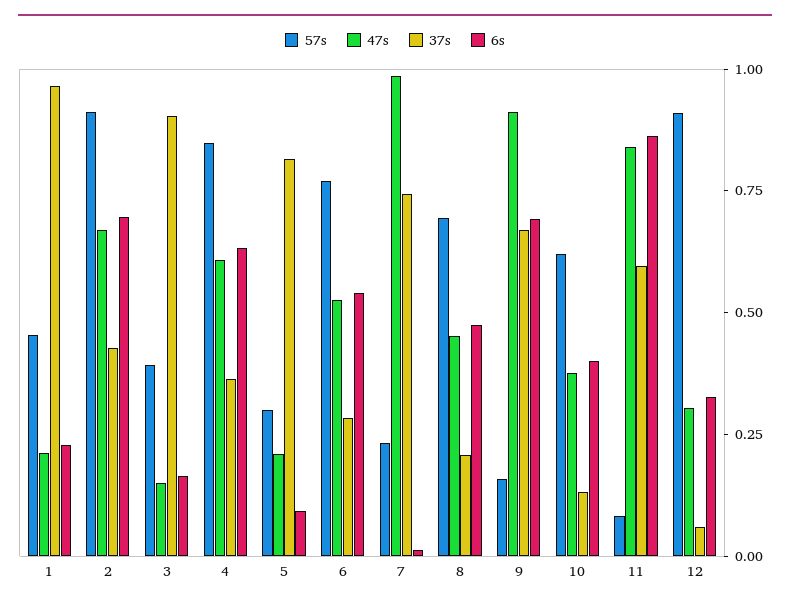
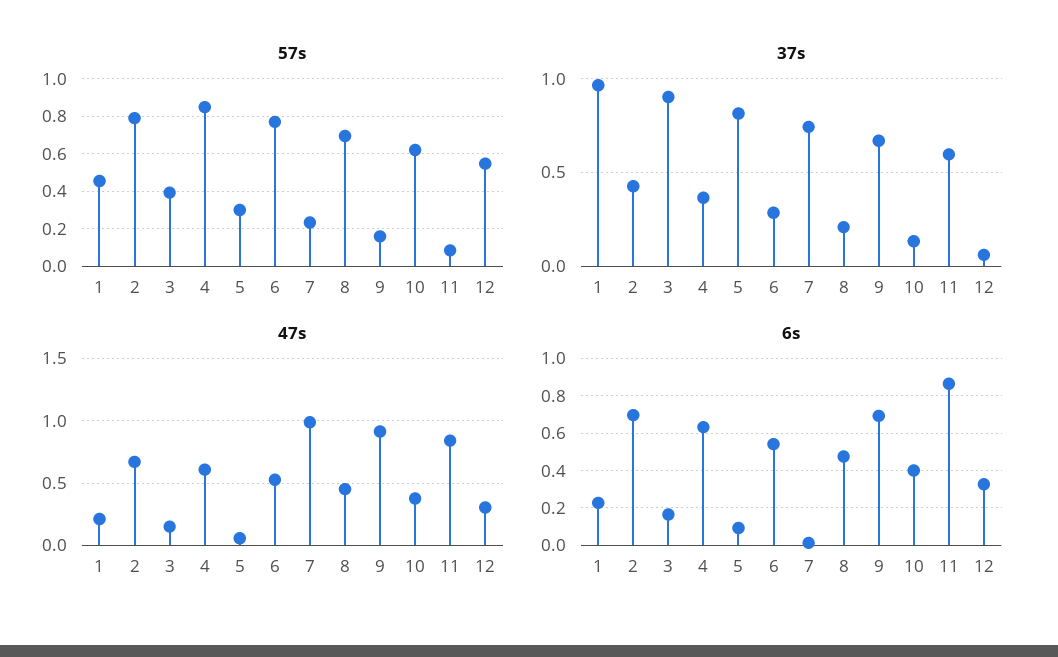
57s, 2: 0.9 -> 0.8
47s, 5: 0.2 -> 0.05
57s, 12: 0.9 -> 0.55

